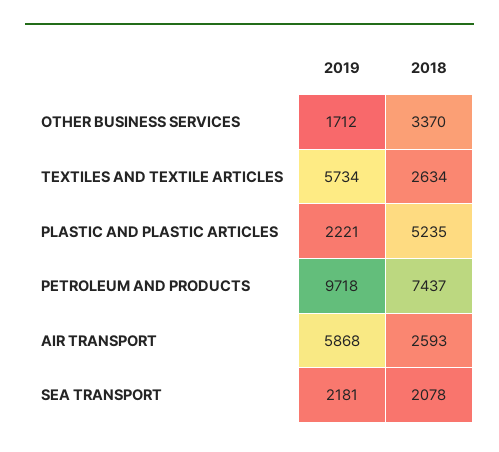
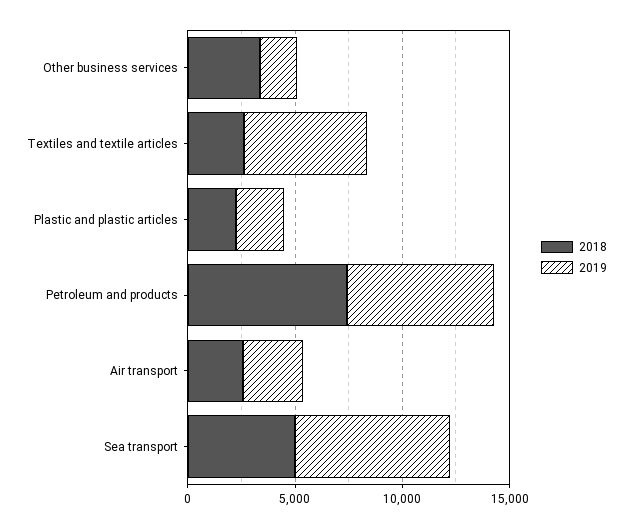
2018, PLASTIC AND PLASTIC ARTICLES: 5235 -> 2000
2019, PETROLEUM AND PRODUCTS: 9718 -> 7000
2019, AIR TRANSPORT: 5868 -> 3000
2019, SEA TRANSPORT: 2181 -> 7000
2018, SEA TRANSPORT: 2078 -> 5000

